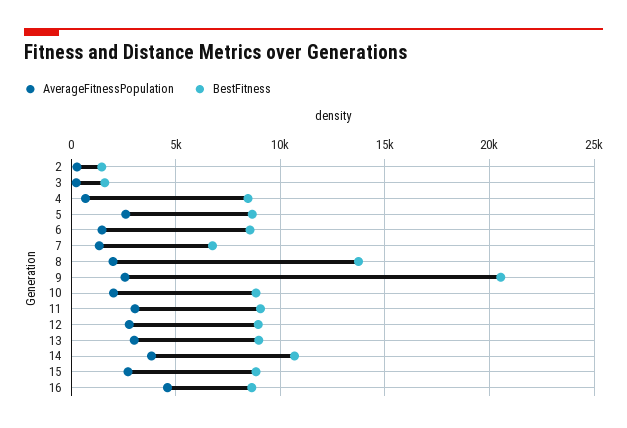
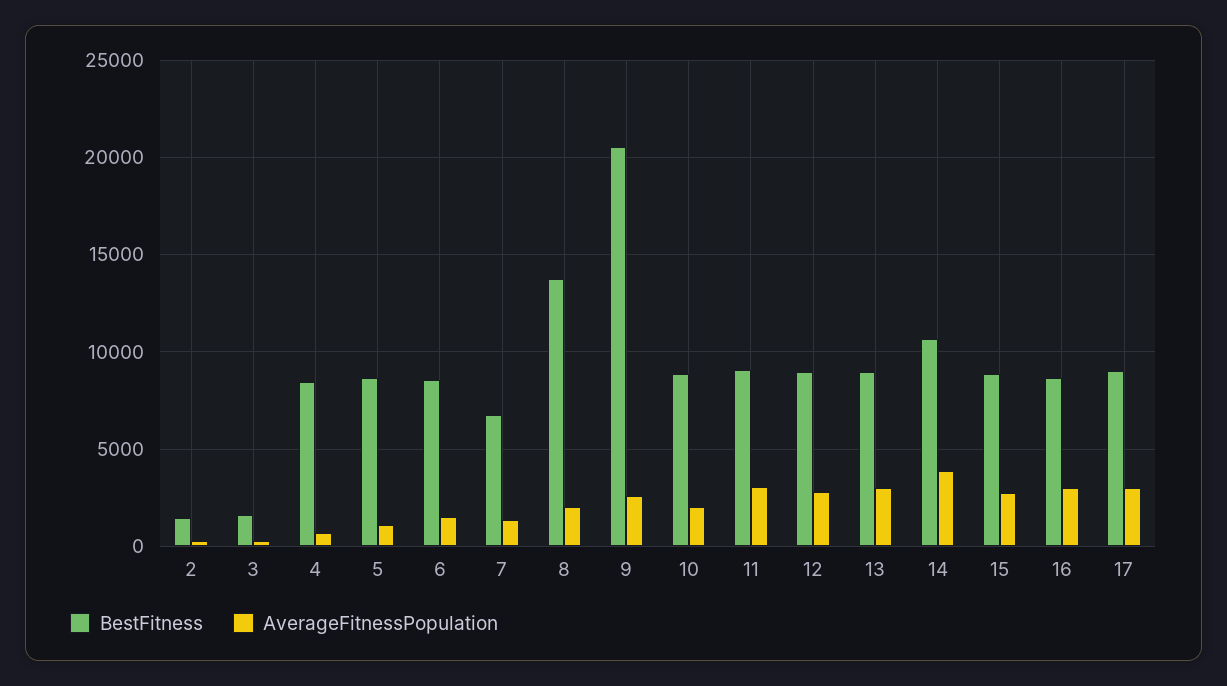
AverageFitnessPopulation, 5: 2500 -> 1000
AverageFitnessPopulation, 16: 4500 -> 3000
BestFitness, 17: none -> 9000
AverageFitnessPopulation, 17: none -> 3000

